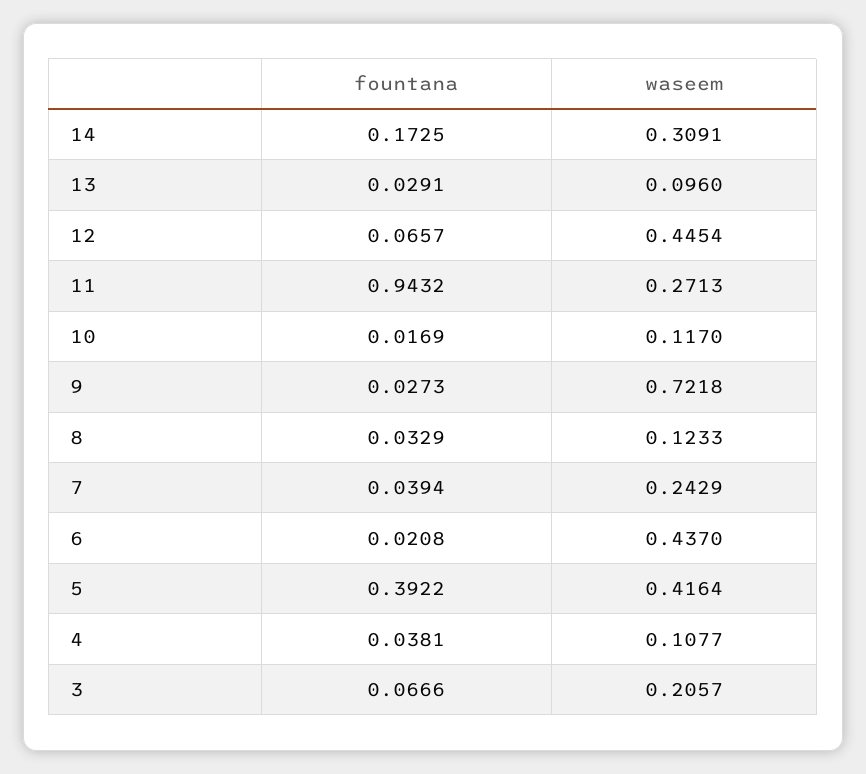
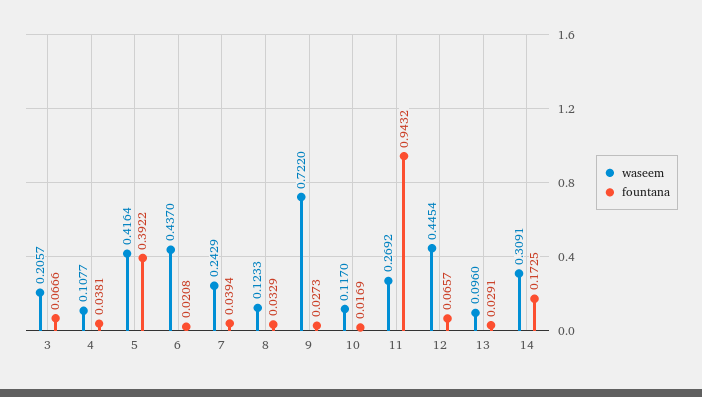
waseem, 11: 0.2713 -> 0.2692
waseem, 9: 0.7218 -> 0.722

